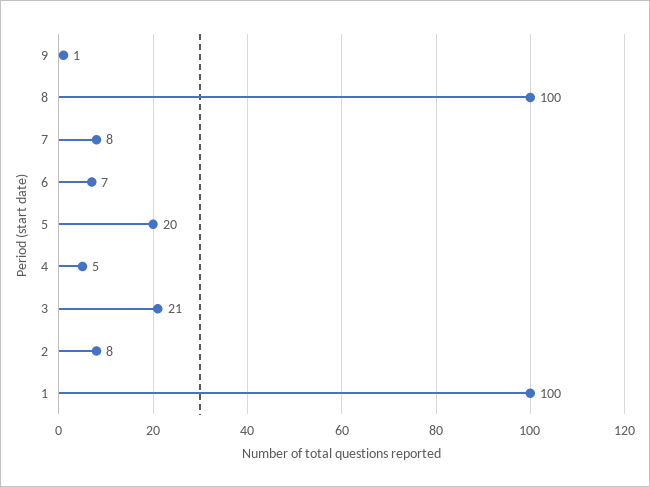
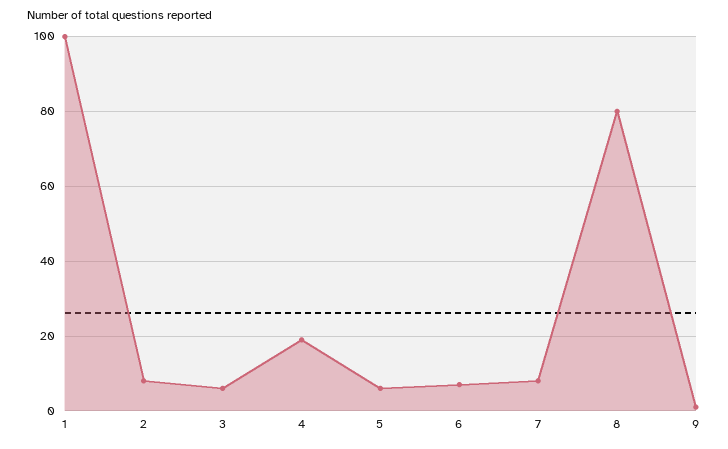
8: 100 -> 80
5: 20 -> 5
4: 5 -> 20
3: 21 -> 5

